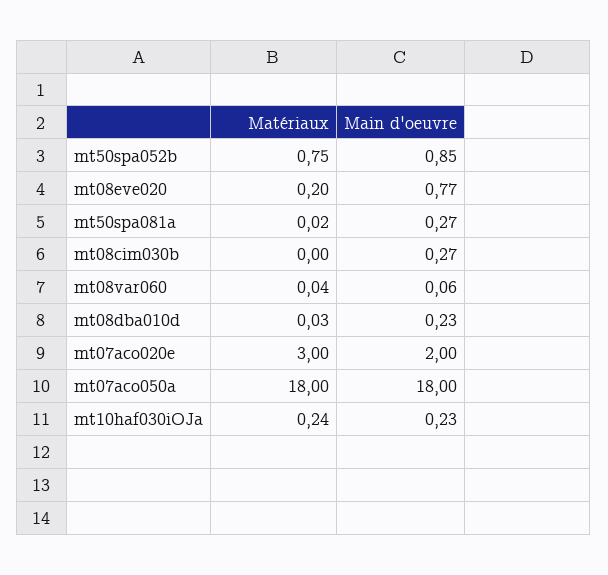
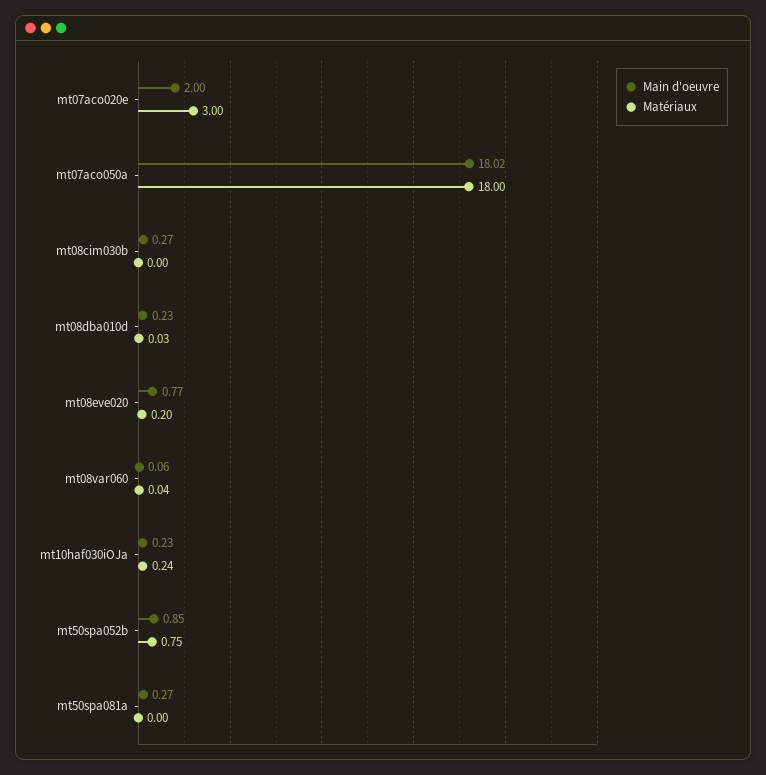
Matériaux, mt50spa081a: 0.02 -> 0
Main d'oeuvre, mt07aco050a: 18 -> 18.02

